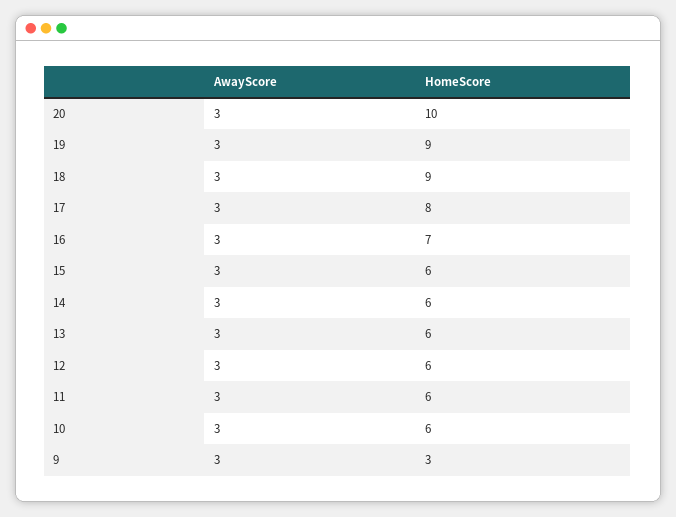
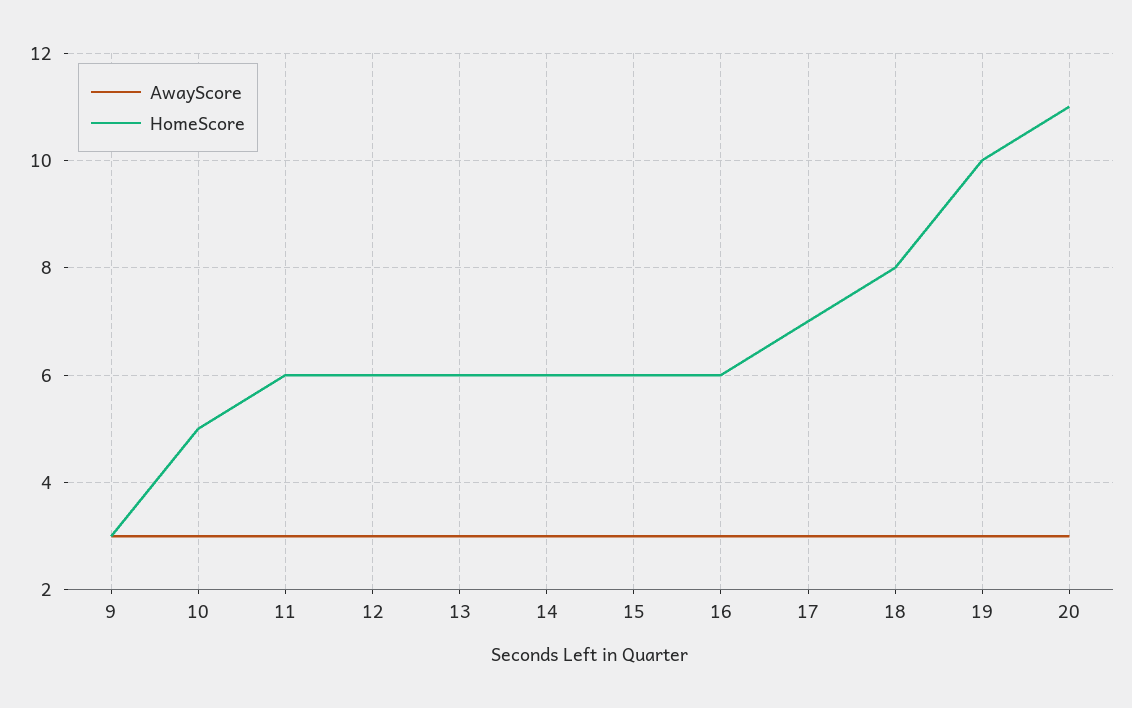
HomeScore, 20: 10 -> 11
HomeScore, 19: 9 -> 10
HomeScore, 18: 9 -> 8
HomeScore, 17: 8 -> 7
HomeScore, 16: 7 -> 6
HomeScore, 10: 6 -> 5

